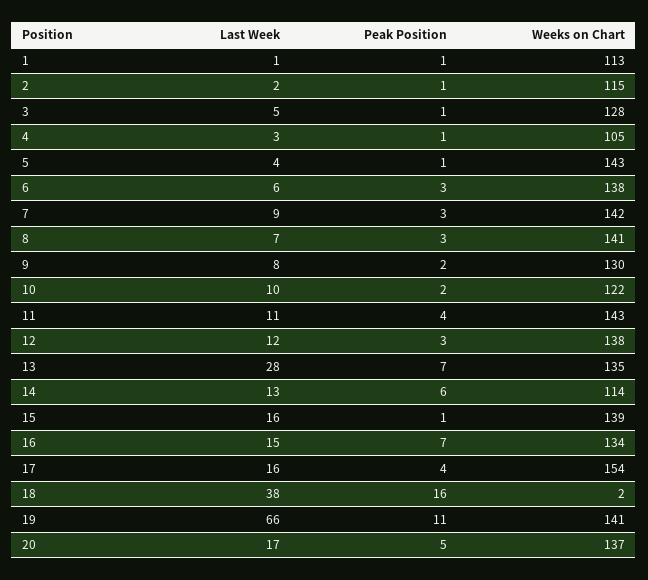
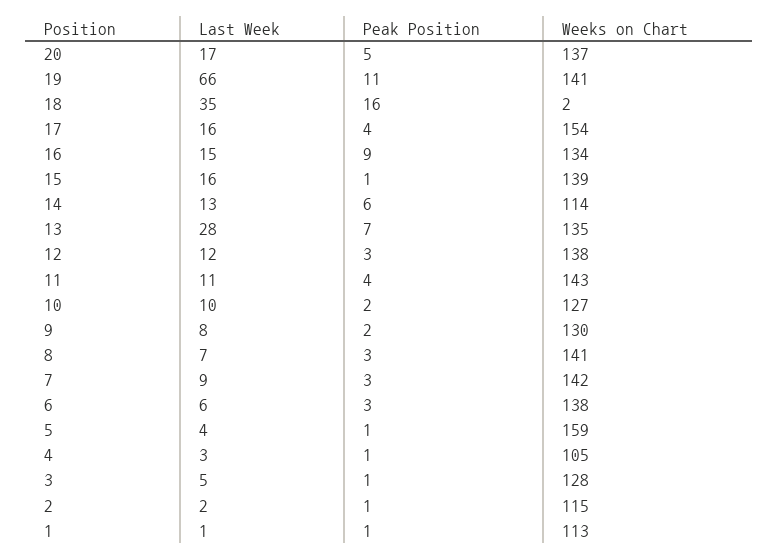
Weeks on Chart, 5: 143 -> 159
Weeks on Chart, 10: 122 -> 127
Peak Position, 16: 7 -> 9
Last Week, 18: 38 -> 35

